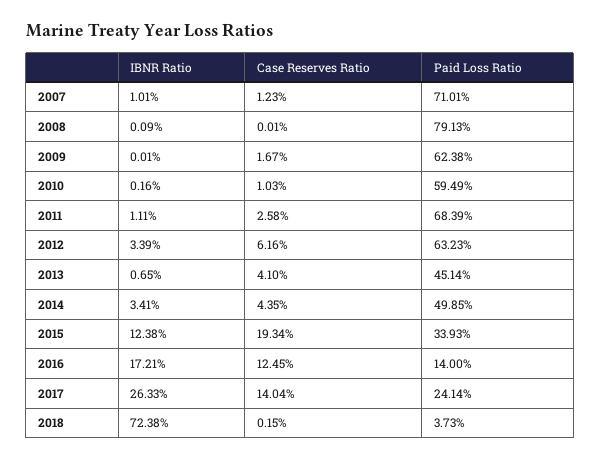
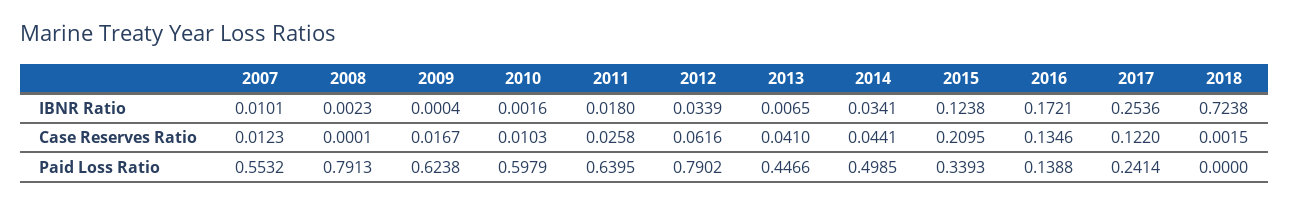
Paid Loss Ratio, 2007: 0.7101 -> 0.5532
IBNR Ratio, 2008: 0.0009 -> 0.0023
IBNR Ratio, 2009: 0.0001 -> 0.0004
Paid Loss Ratio, 2010: 0.5949 -> 0.5979
IBNR Ratio, 2011: 0.0111 -> 0.018
Paid Loss Ratio, 2011: 0.6839 -> 0.6395
Paid Loss Ratio, 2012: 0.6323 -> 0.7902
Paid Loss Ratio, 2013: 0.4514 -> 0.4466
Case Reserves Ratio, 2014: 0.0435 -> 0.0441
Case Reserves Ratio, 2015: 0.1934 -> 0.2095
Case Reserves Ratio, 2016: 0.1245 -> 0.1346
Paid Loss Ratio, 2016: 0.14 -> 0.1388
IBNR Ratio, 2017: 0.2633 -> 0.2536
Case Reserves Ratio, 2017: 0.1404 -> 0.122
Paid Loss Ratio, 2018: 0.0373 -> 0

